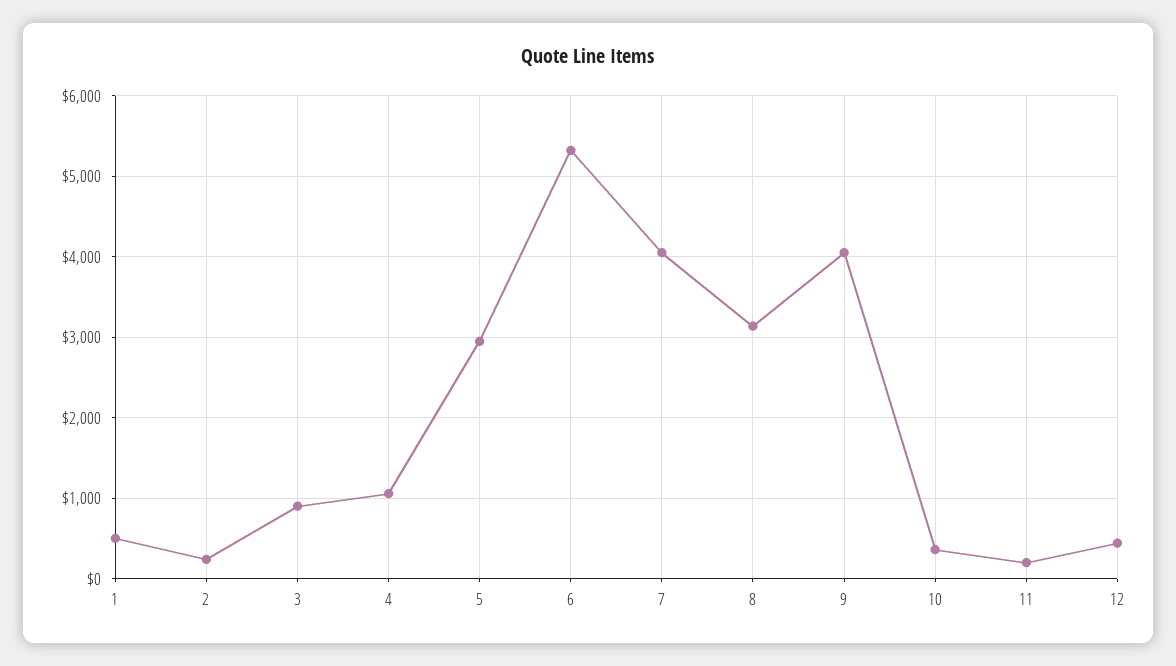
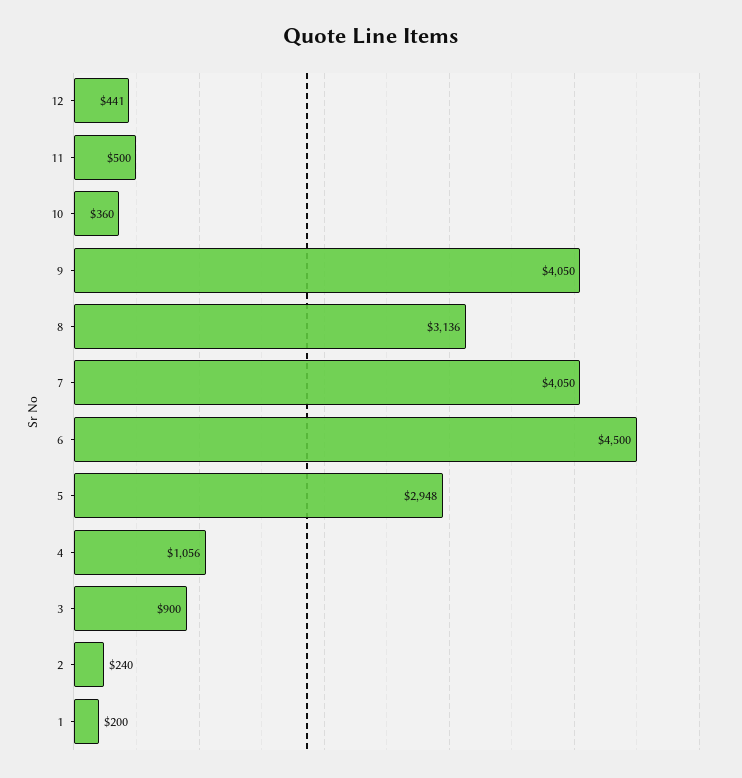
1: 500 -> 200
6: 5300 -> 4500
11: 200 -> 500

